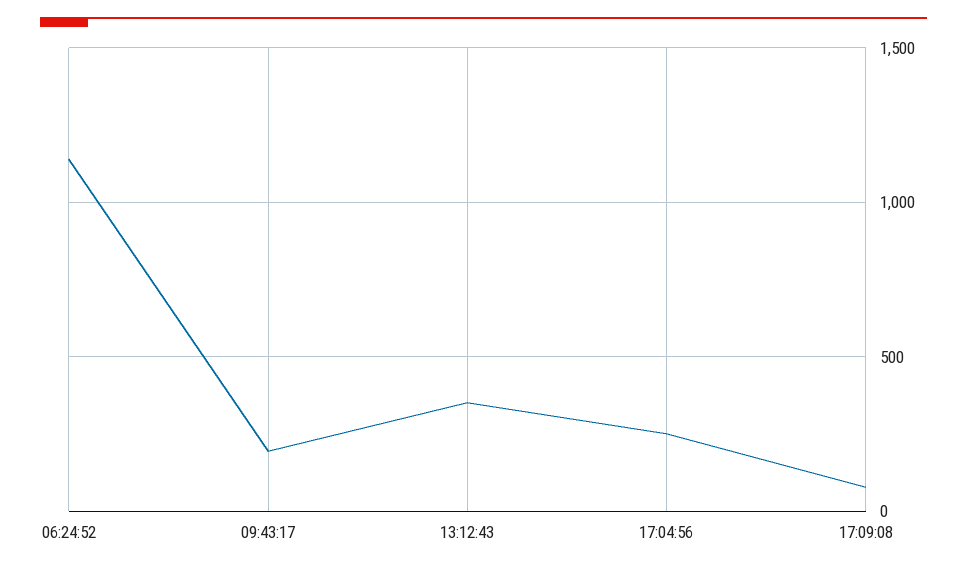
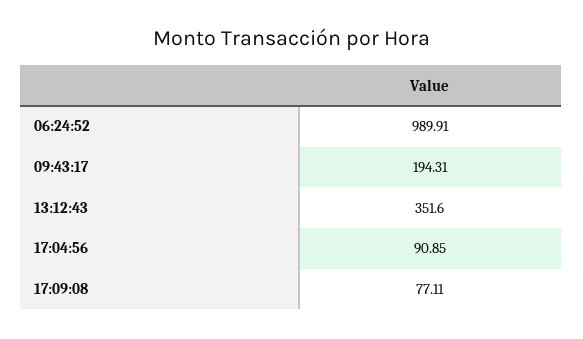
06:24:52: 1150 -> 989.91
17:04:56: 250 -> 90.85

